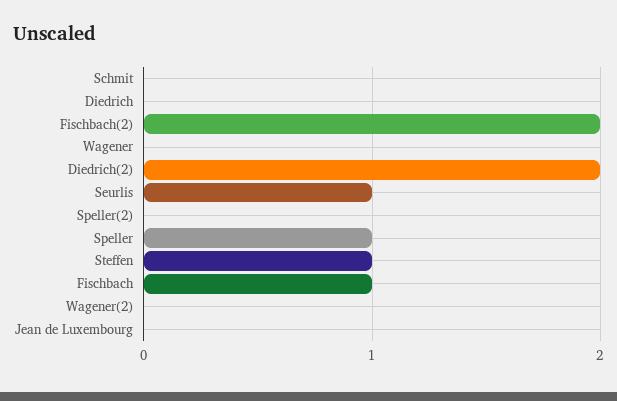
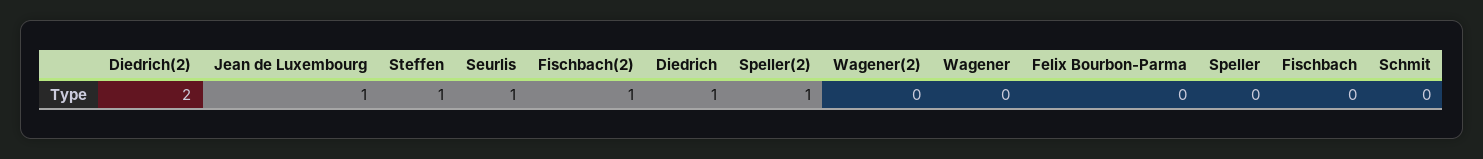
Diedrich: 0 -> 1
Fischbach(2): 2 -> 1
Speller(2): 0 -> 1
Speller: 1 -> 0
Fischbach: 1 -> 0
Jean de Luxembourg: 0 -> 1
Felix Bourbon-Parma: none -> 0

